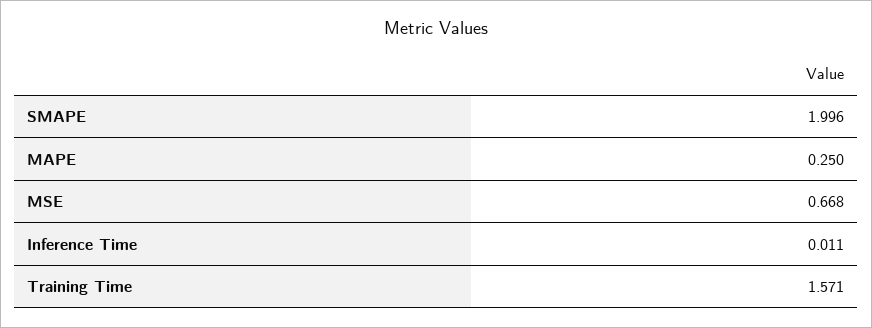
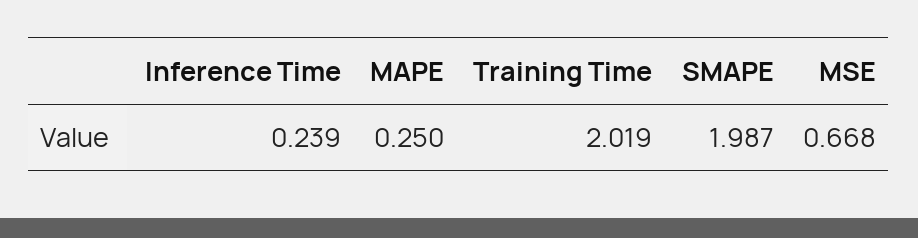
SMAPE: 1.996 -> 1.987
Inference Time: 0.011 -> 0.239
Training Time: 1.571 -> 2.019

